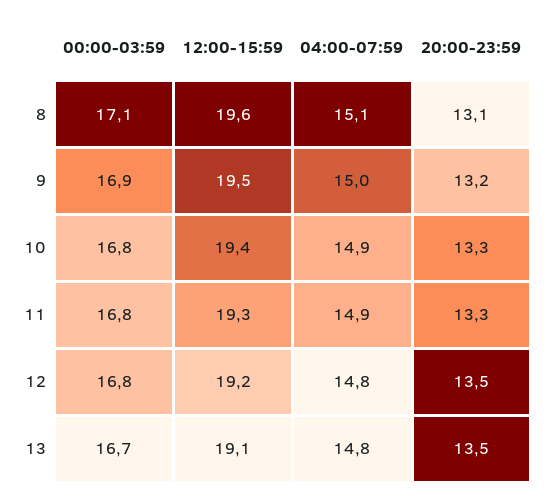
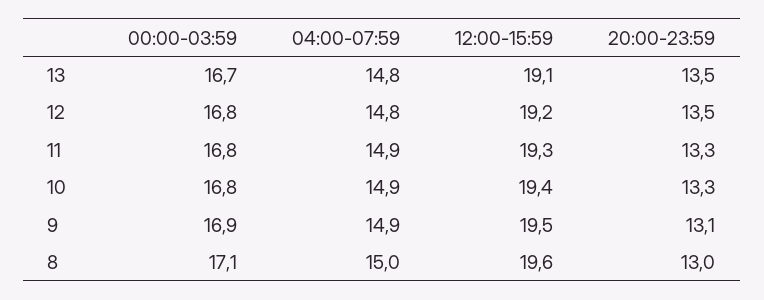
04:00-07:59, 8: 15.1 -> 15
20:00-23:59, 8: 13.1 -> 13
04:00-07:59, 9: 15 -> 14.9
20:00-23:59, 9: 13.2 -> 13.1

